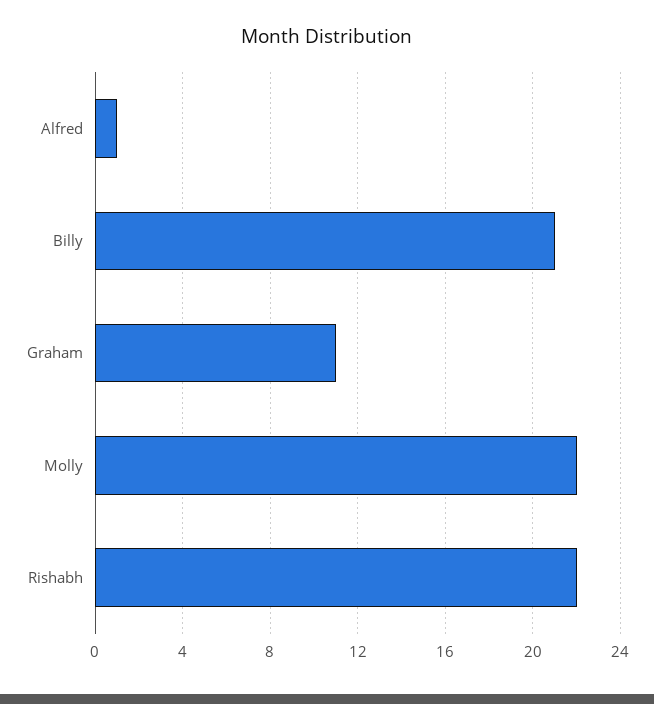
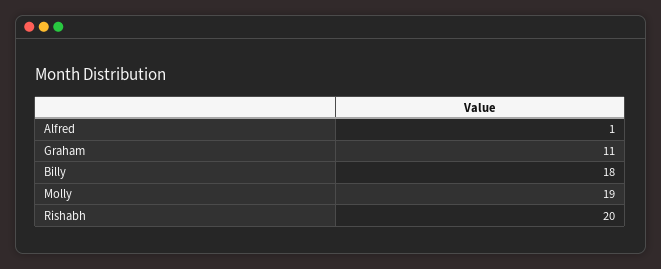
Billy: 21 -> 18
Molly: 22 -> 19
Rishabh: 22 -> 20

